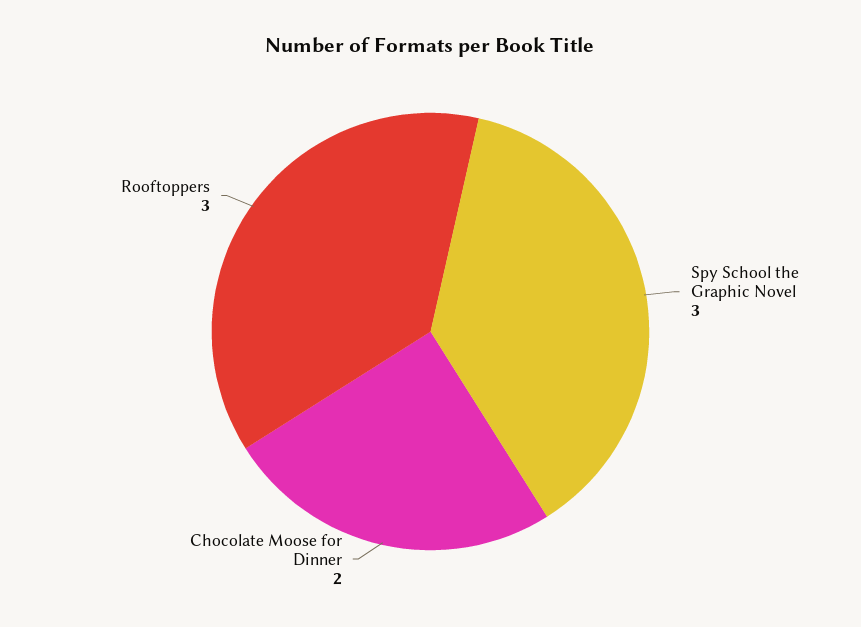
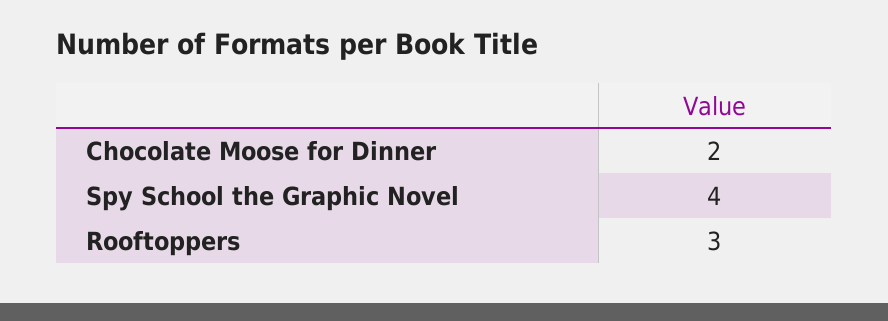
Spy School the Graphic Novel: 3 -> 4

